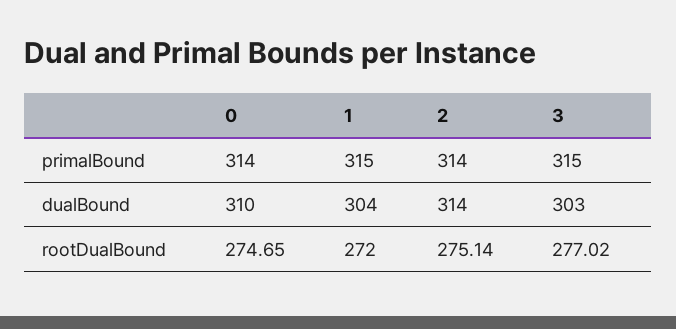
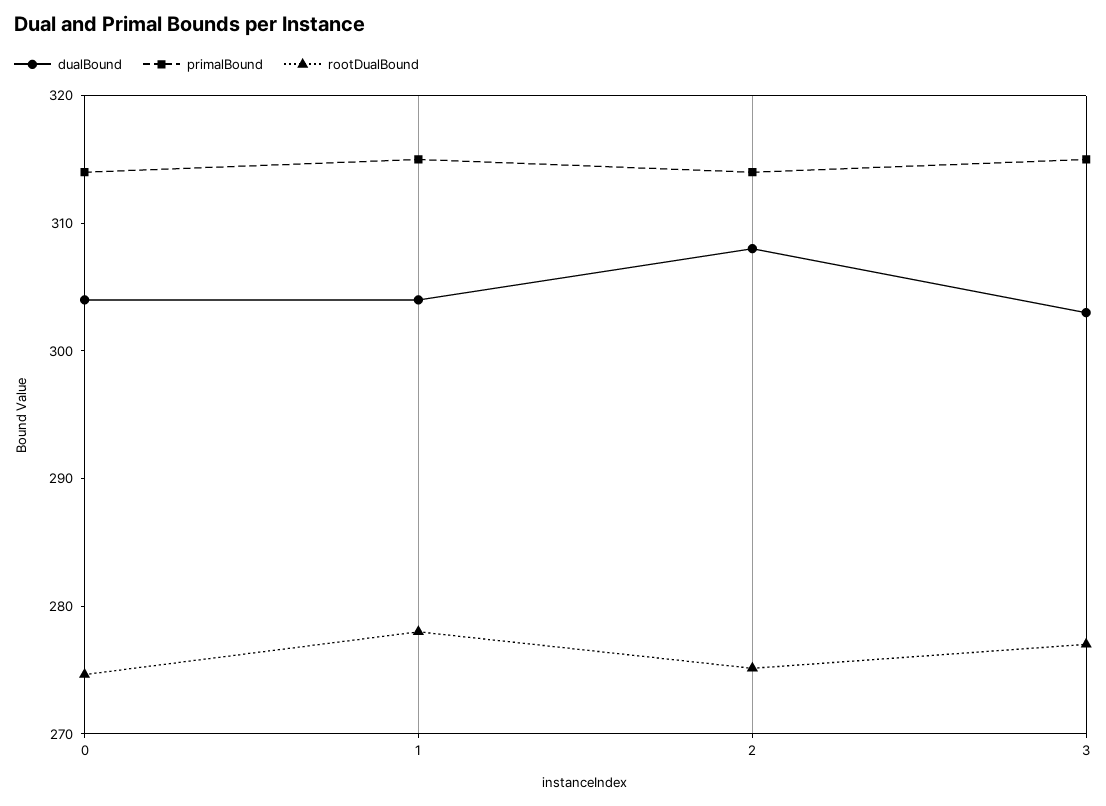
dualBound, 0: 310 -> 304
dualBound, 2: 314 -> 308
rootDualBound, 1: 272 -> 278

